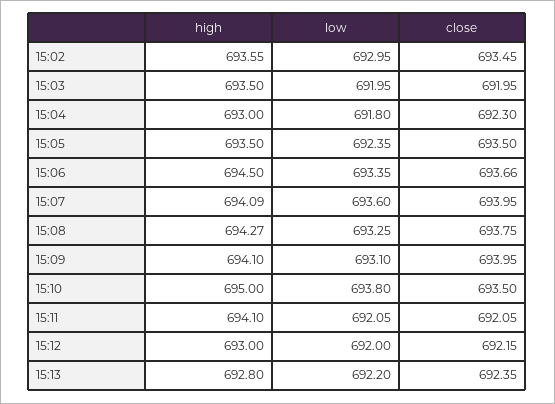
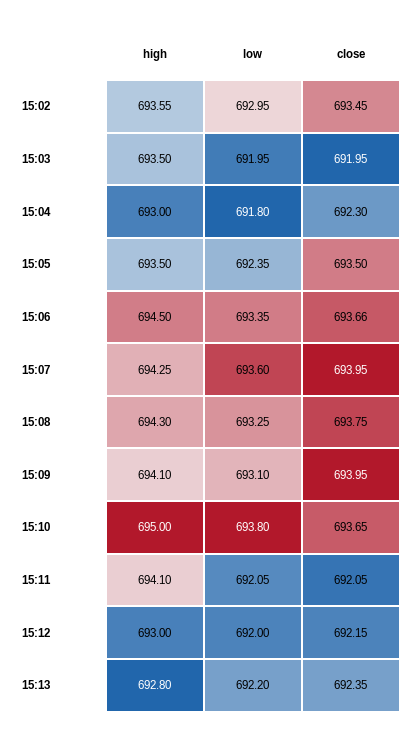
high, 15:07: 694.09 -> 694.25
high, 15:08: 694.27 -> 694.3
close, 15:10: 693.5 -> 693.65

